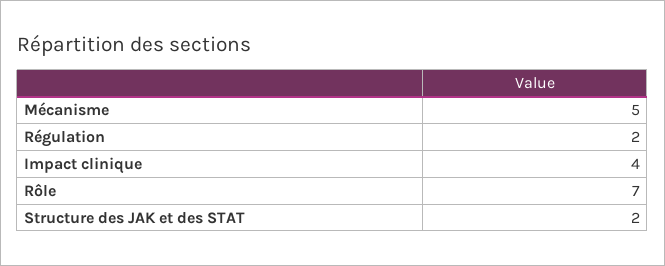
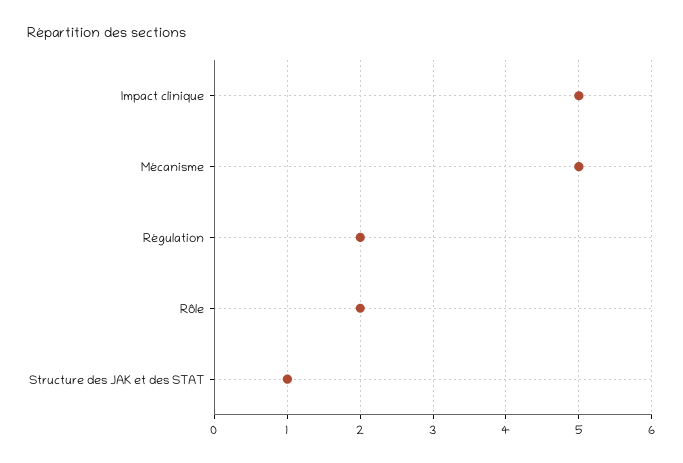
Impact clinique: 4 -> 5
Rôle: 7 -> 2
Structure des JAK et des STAT: 2 -> 1

